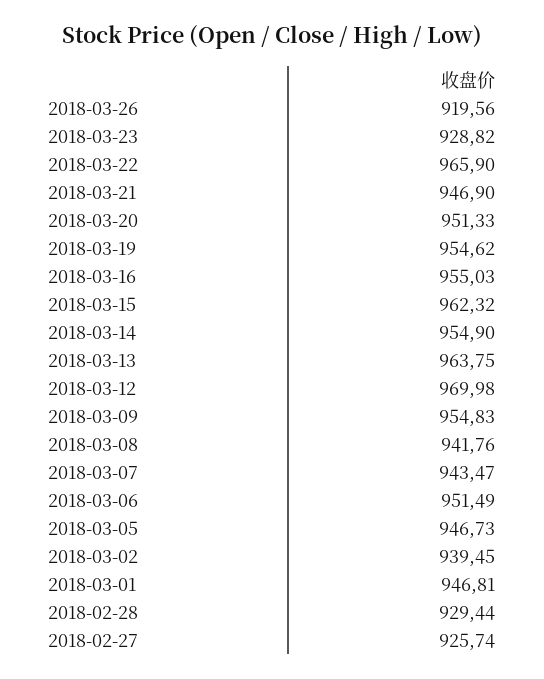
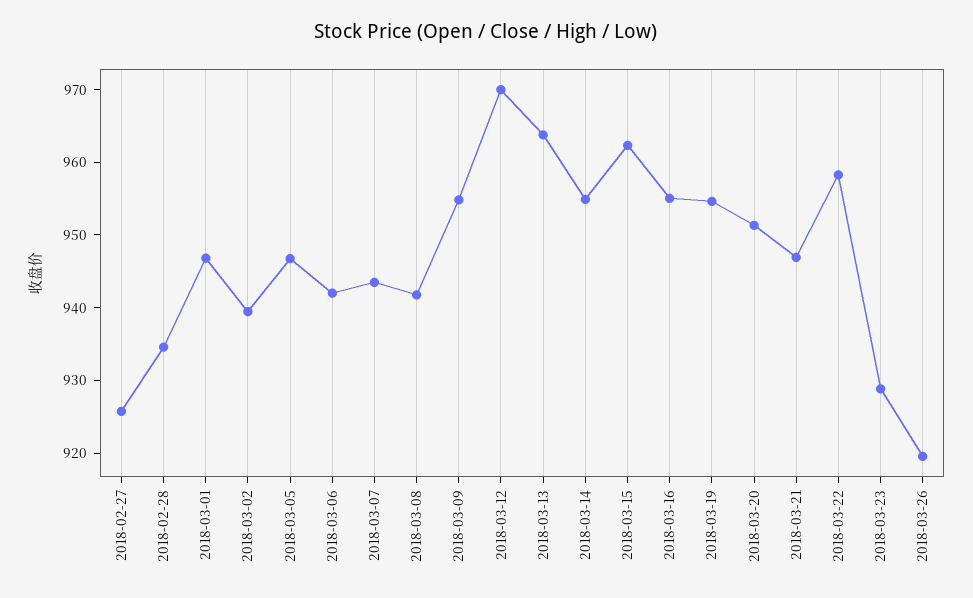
2018-03-22: 965.9 -> 958
2018-03-06: 951.49 -> 942
2018-02-28: 929.44 -> 934

